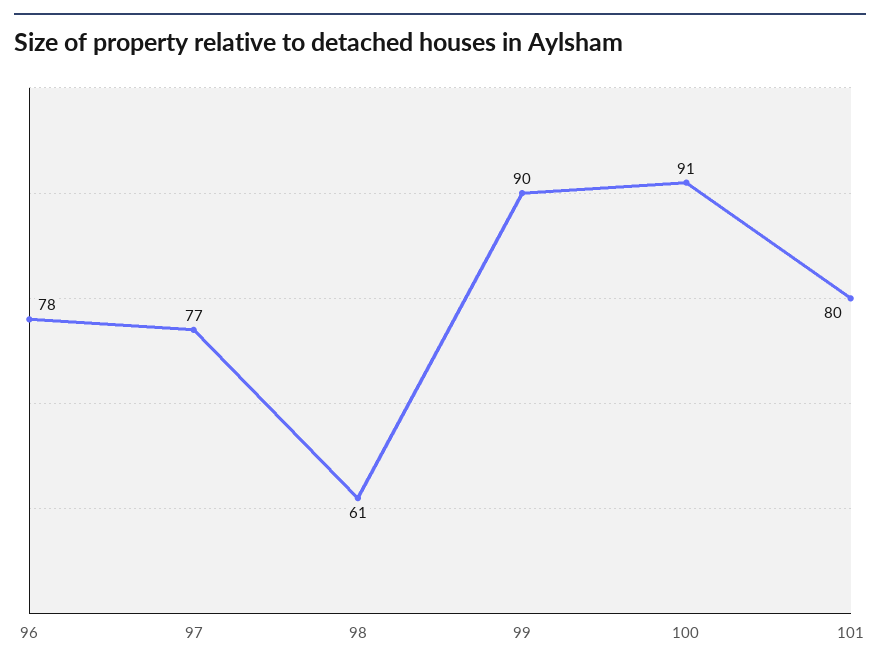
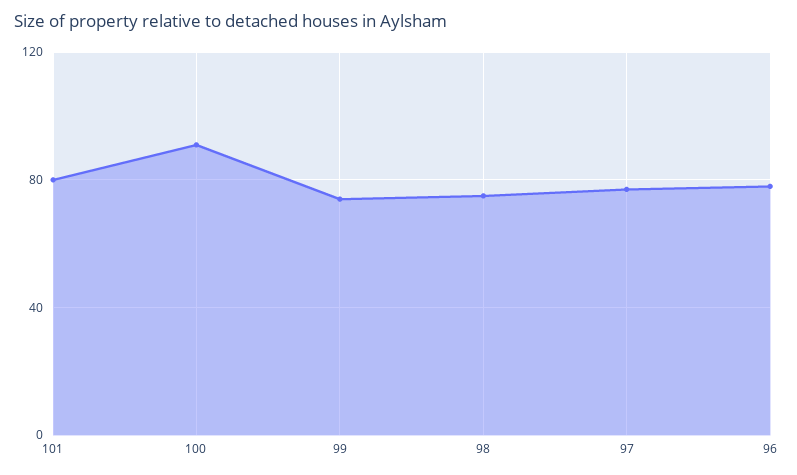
98: 61 -> 75
99: 90 -> 75

